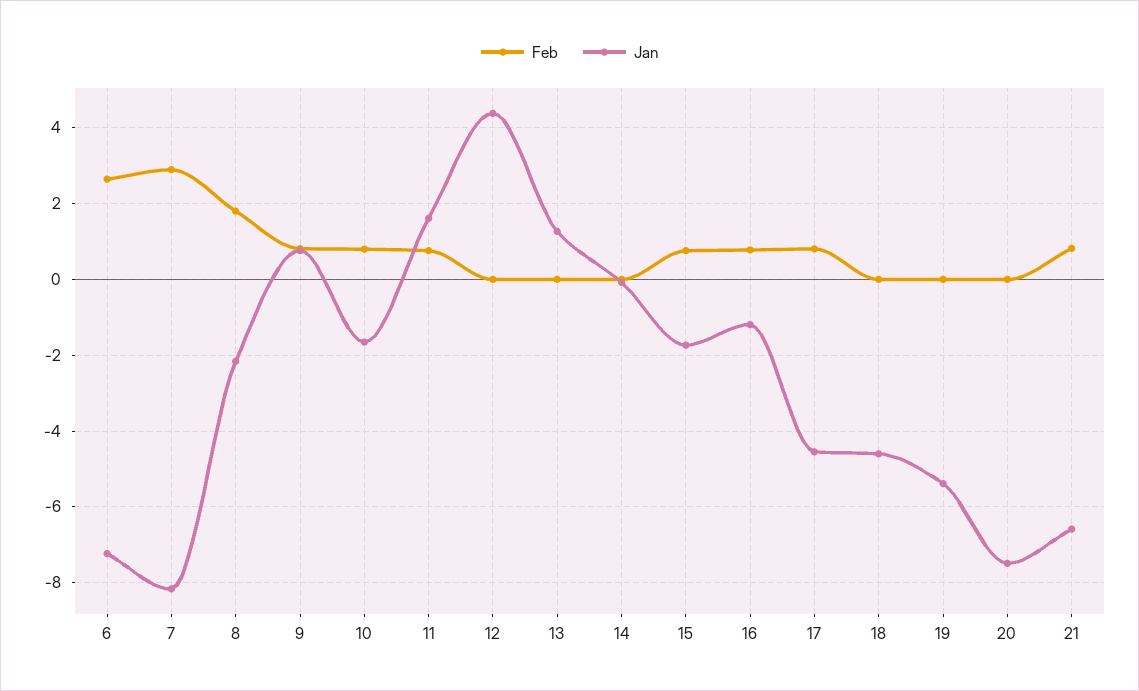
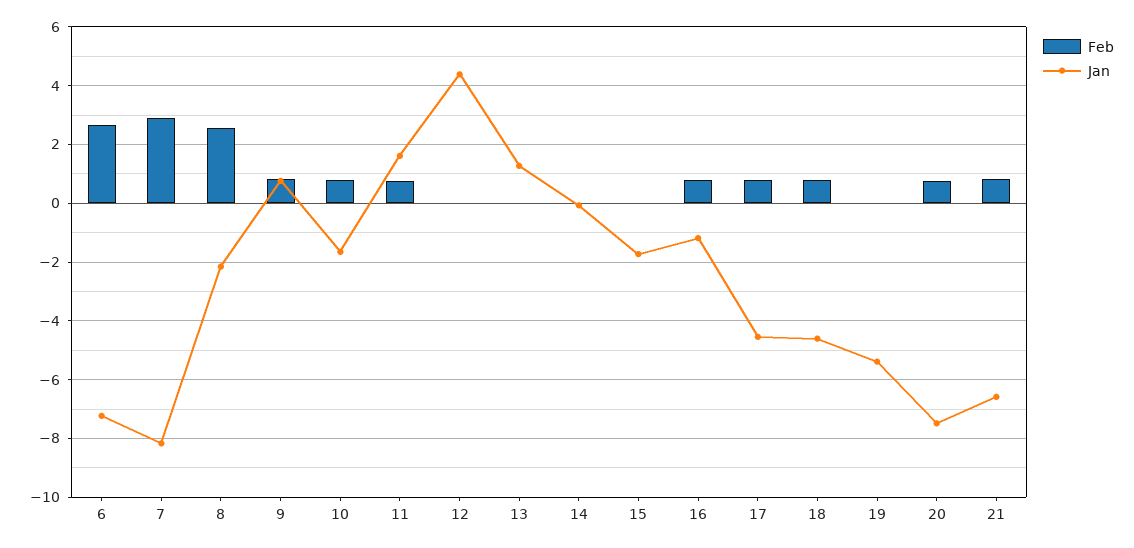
Feb, 8: 1.8 -> 2.5
Feb, 15: 0.8 -> 0
Feb, 18: 0 -> 0.75
Feb, 20: 0 -> 0.75

